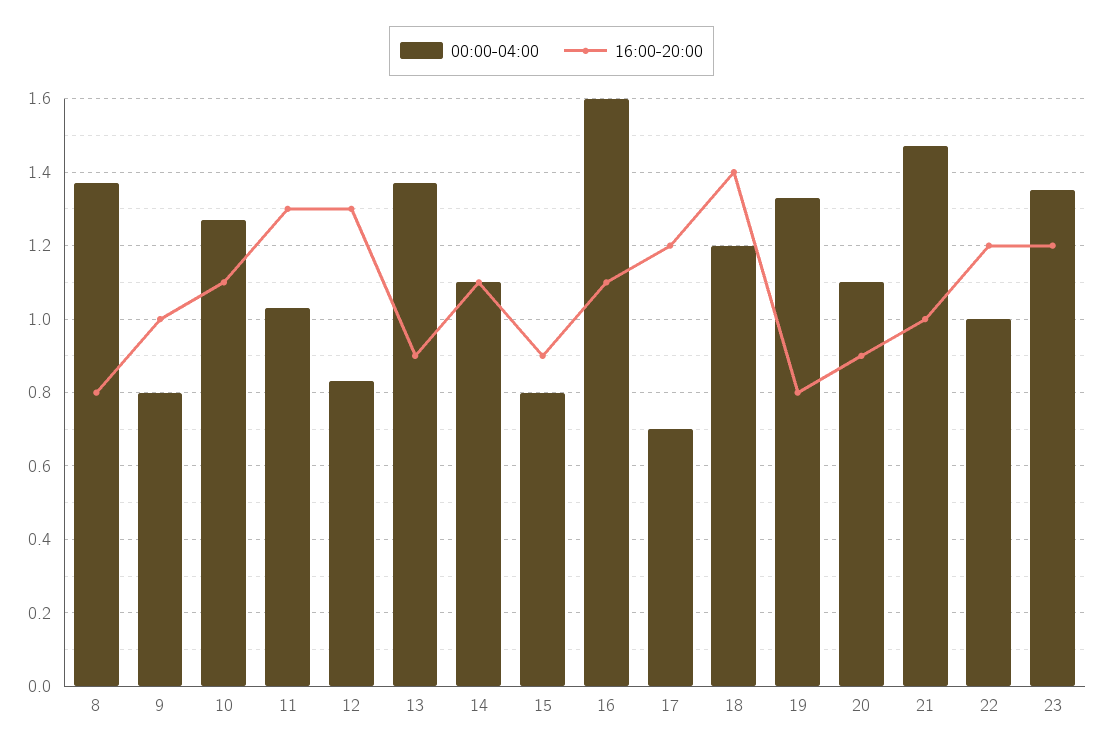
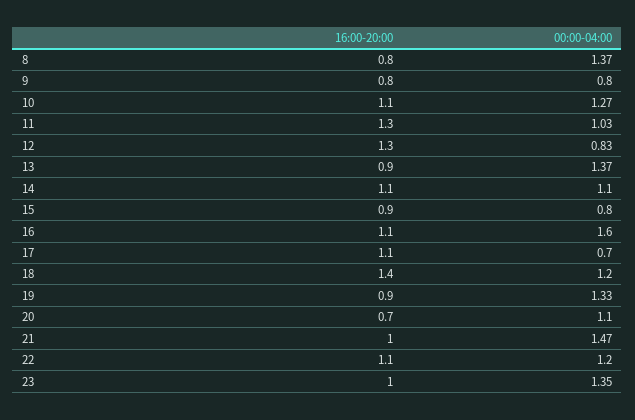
16:00-20:00, 9: 1 -> 0.8
16:00-20:00, 17: 1.2 -> 1.1
16:00-20:00, 19: 0.8 -> 0.9
16:00-20:00, 20: 0.9 -> 0.7
00:00-04:00, 22: 1 -> 1.2
16:00-20:00, 22: 1.2 -> 1.1
16:00-20:00, 23: 1.2 -> 1

